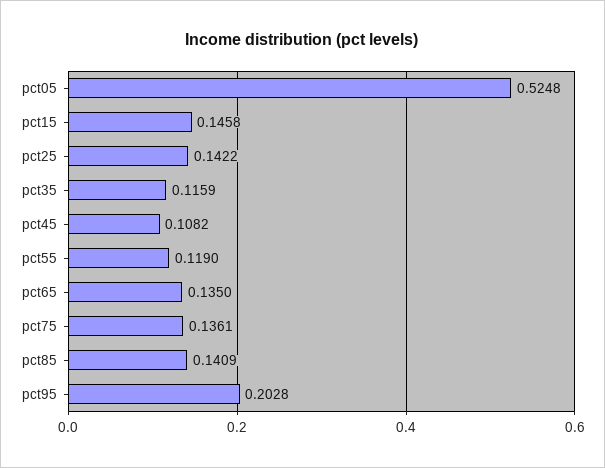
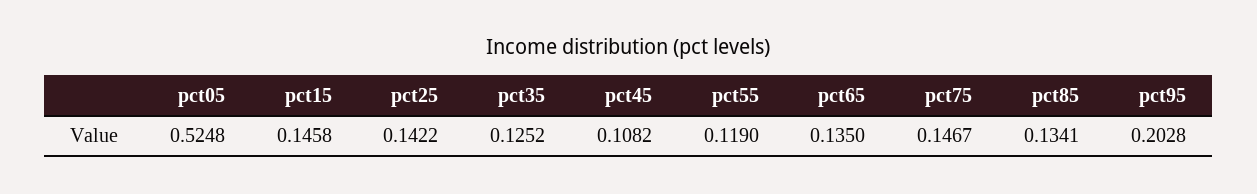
pct35: 0.1159 -> 0.1252
pct75: 0.1361 -> 0.1467
pct85: 0.1409 -> 0.1341

